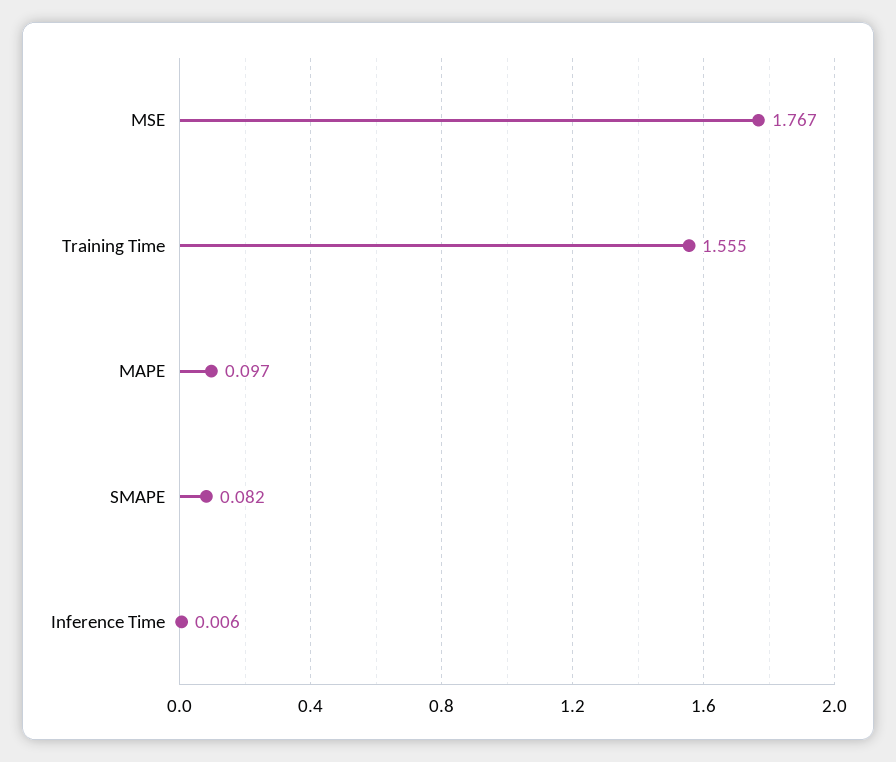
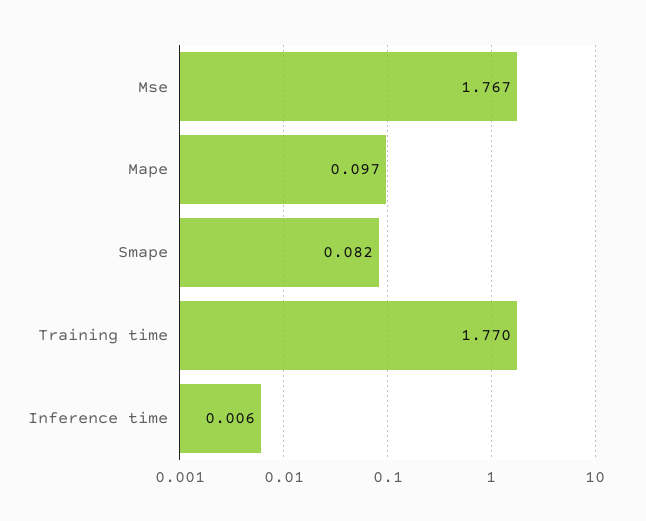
Training Time: 1.555 -> 1.77

